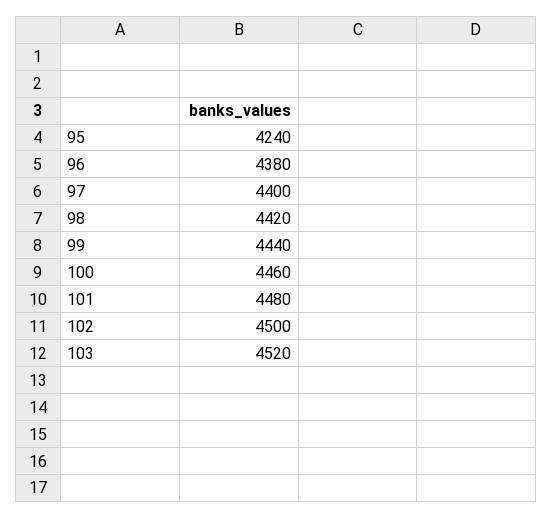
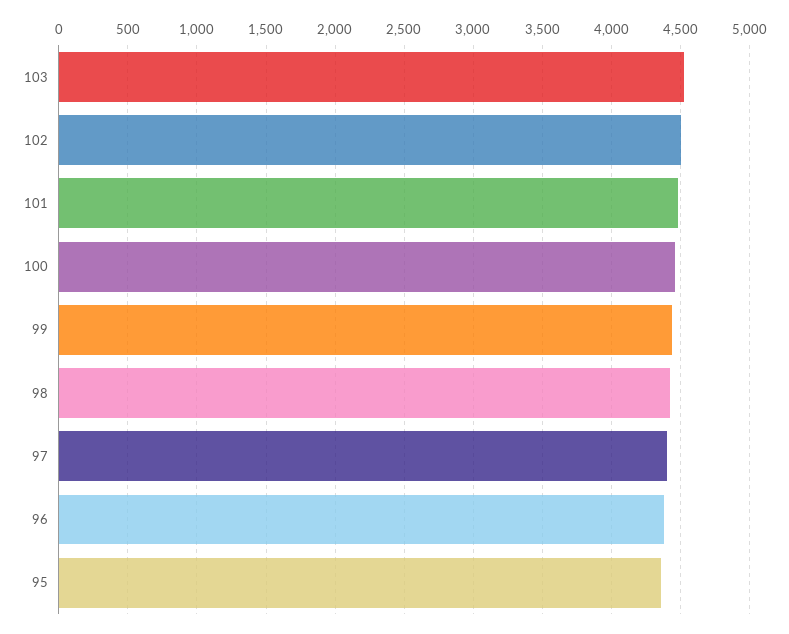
95: 4240 -> 4350

